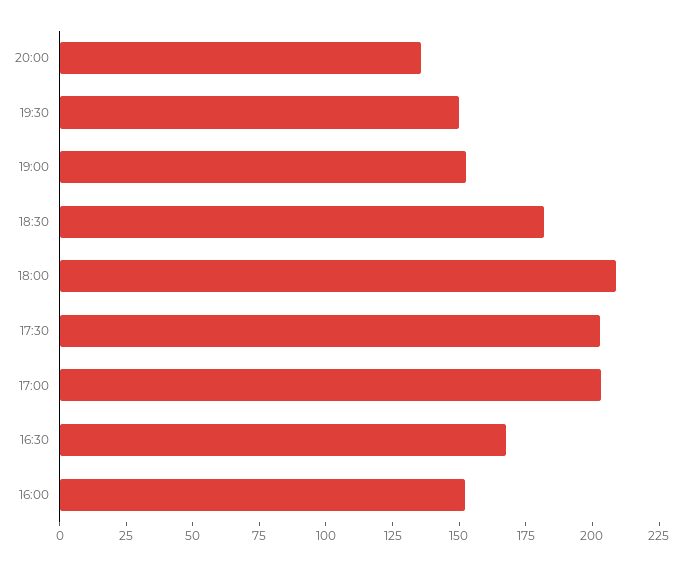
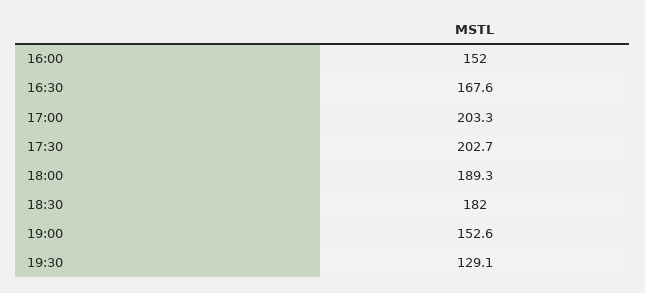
20:00: 135 -> none
19:30: 150 -> 129.1
18:00: 210 -> 189.3

